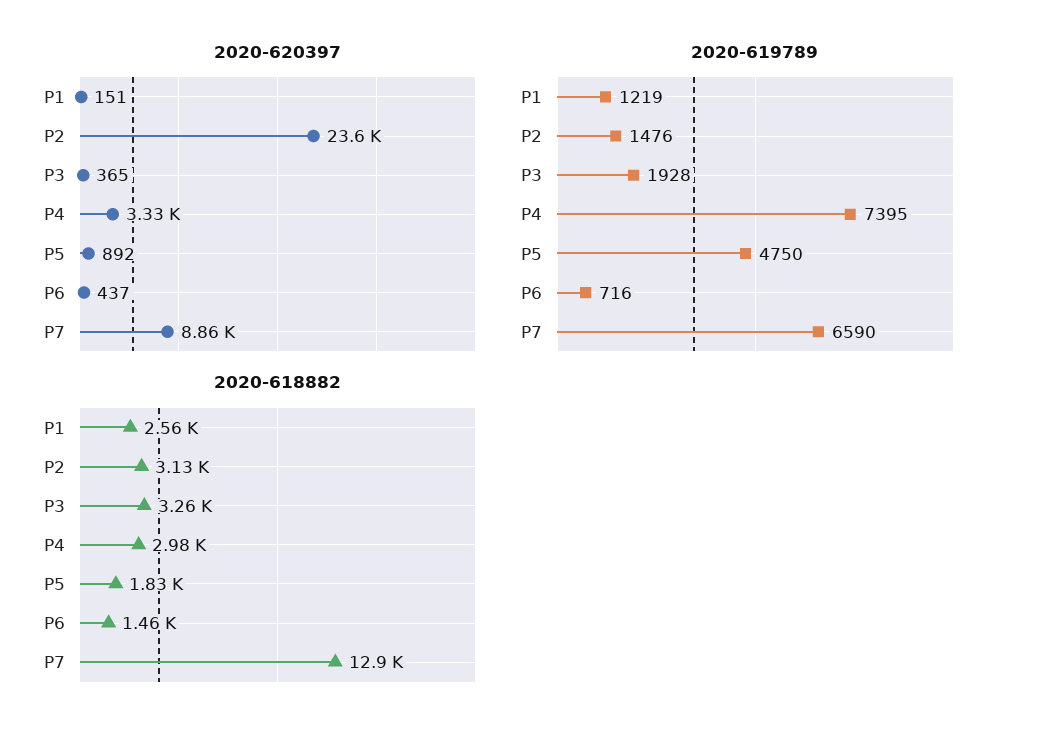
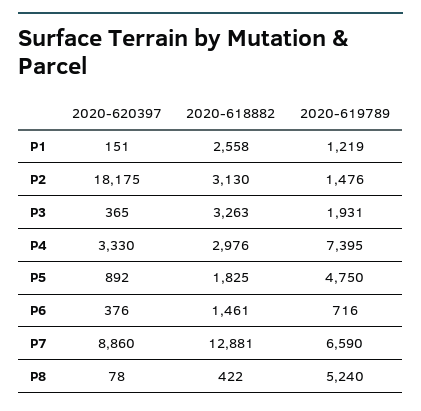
2020-620397, P2: 23600 -> 18175
2020-620397, P6: 437 -> 376
2020-619789, P3: 1928 -> 1931
2020-620397, P8: none -> 78
2020-618882, P8: none -> 422
2020-619789, P8: none -> 5240

